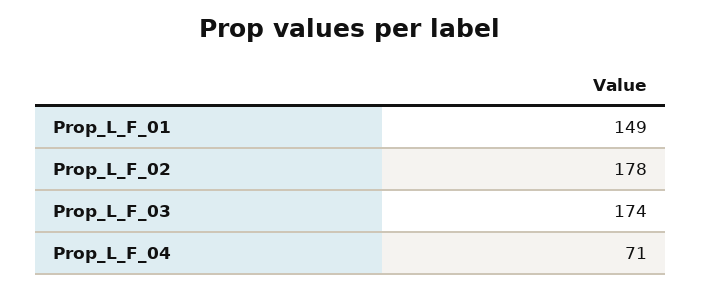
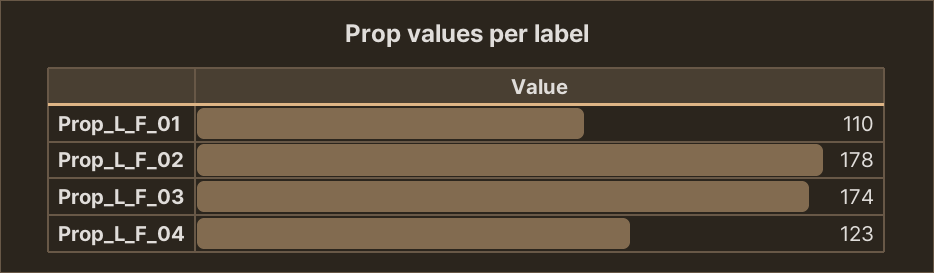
Prop_L_F_01: 149 -> 110
Prop_L_F_04: 71 -> 123

